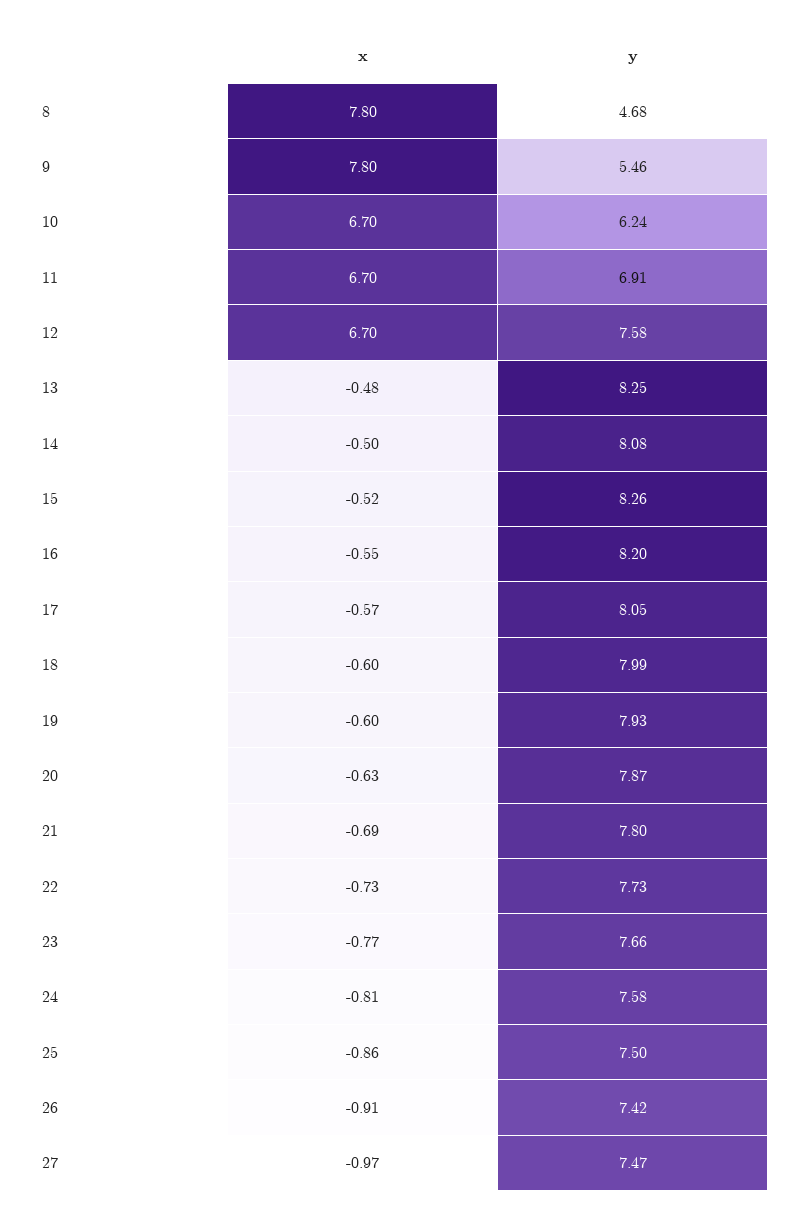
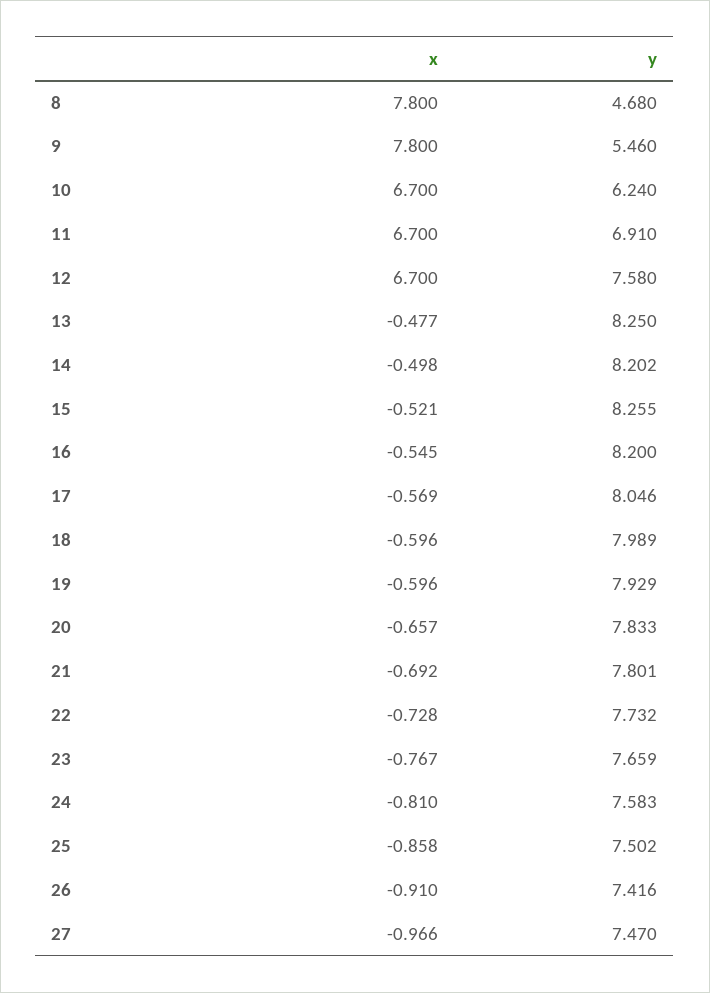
y, 14: 8.08 -> 8.202
x, 20: -0.63 -> -0.657
y, 20: 7.87 -> 7.833

